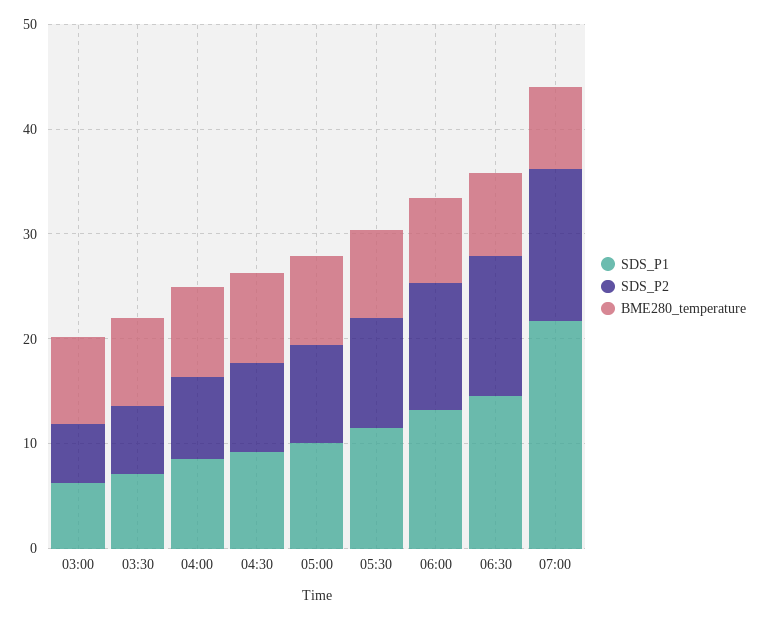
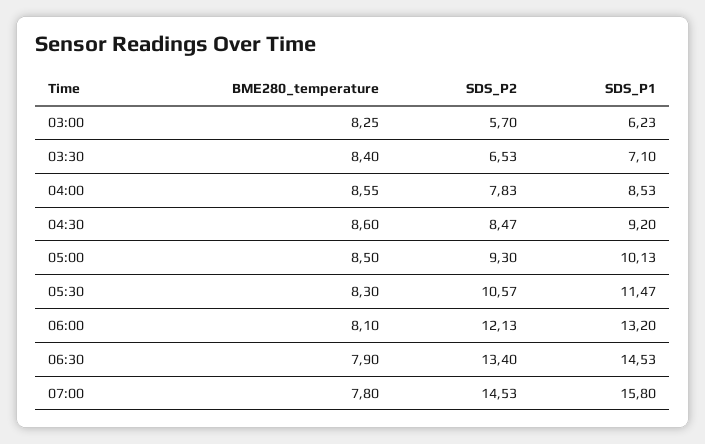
SDS_P1, 07:00: 22 -> 15.8

